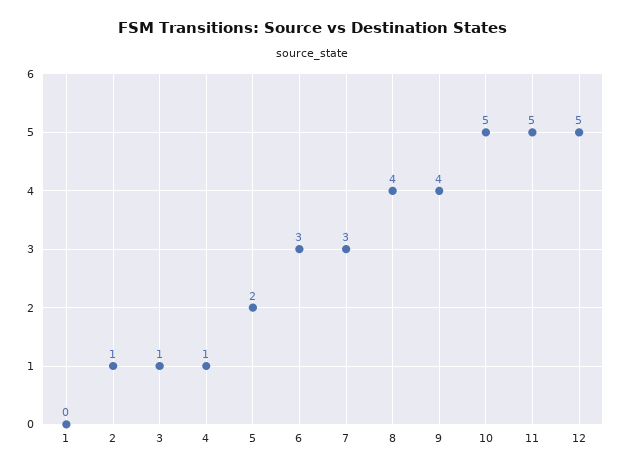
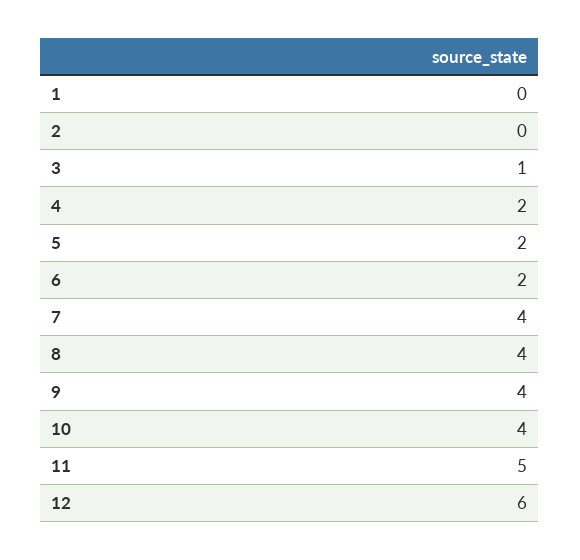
2: 1 -> 0
4: 1 -> 2
6: 3 -> 2
7: 3 -> 4
10: 5 -> 4
12: 5 -> 6

